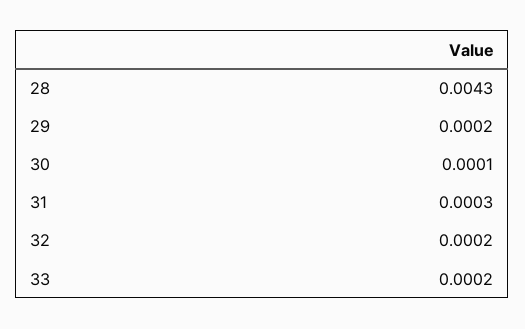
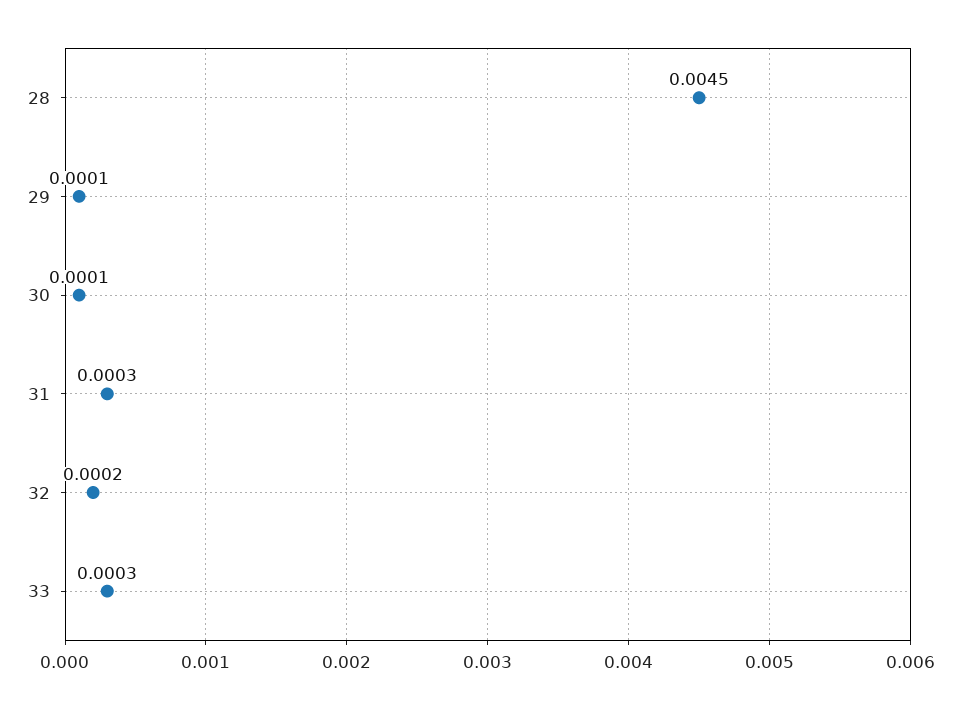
28: 0.0043 -> 0.0045
29: 0.0002 -> 0.0001
33: 0.0002 -> 0.0003

